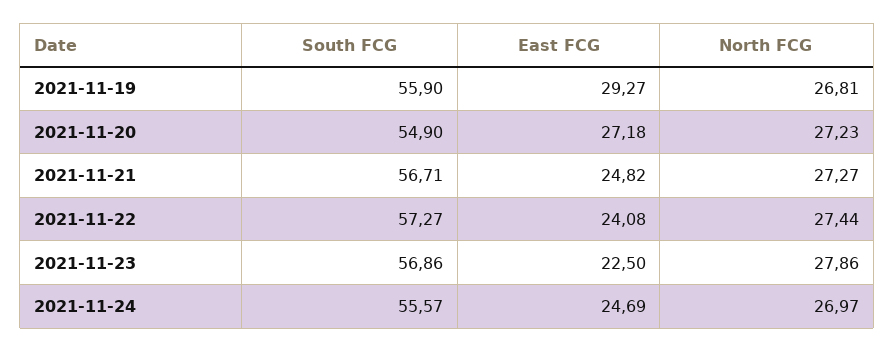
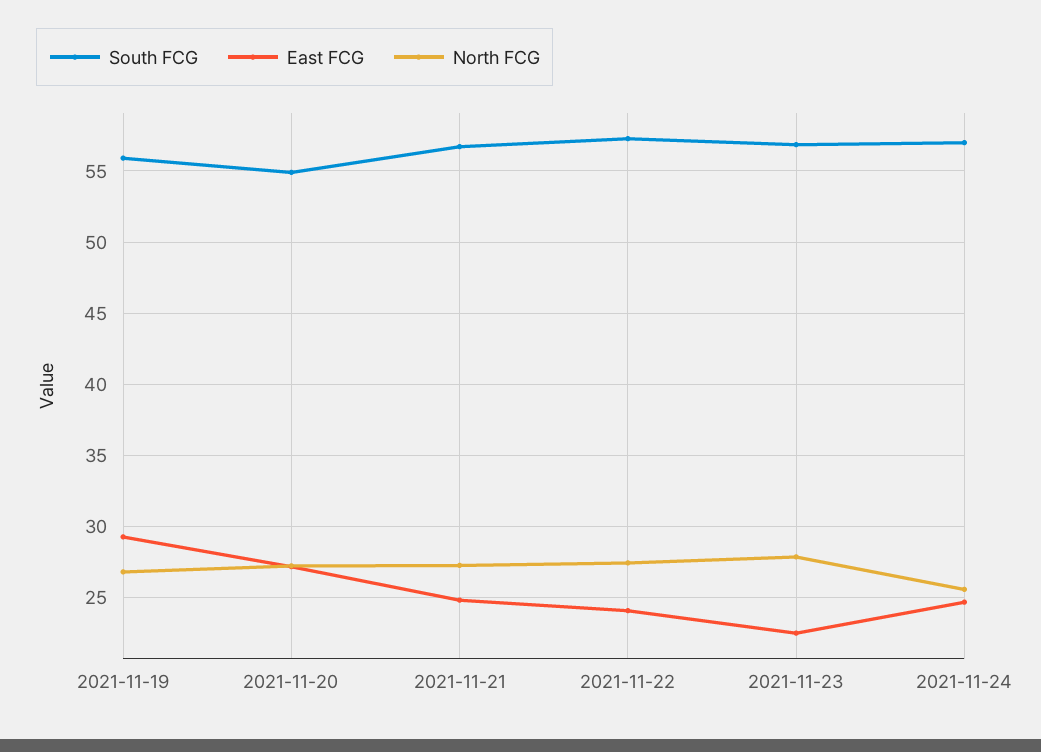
South FCG, 2021-11-24: 55.57 -> 57
North FCG, 2021-11-24: 26.97 -> 25.5

